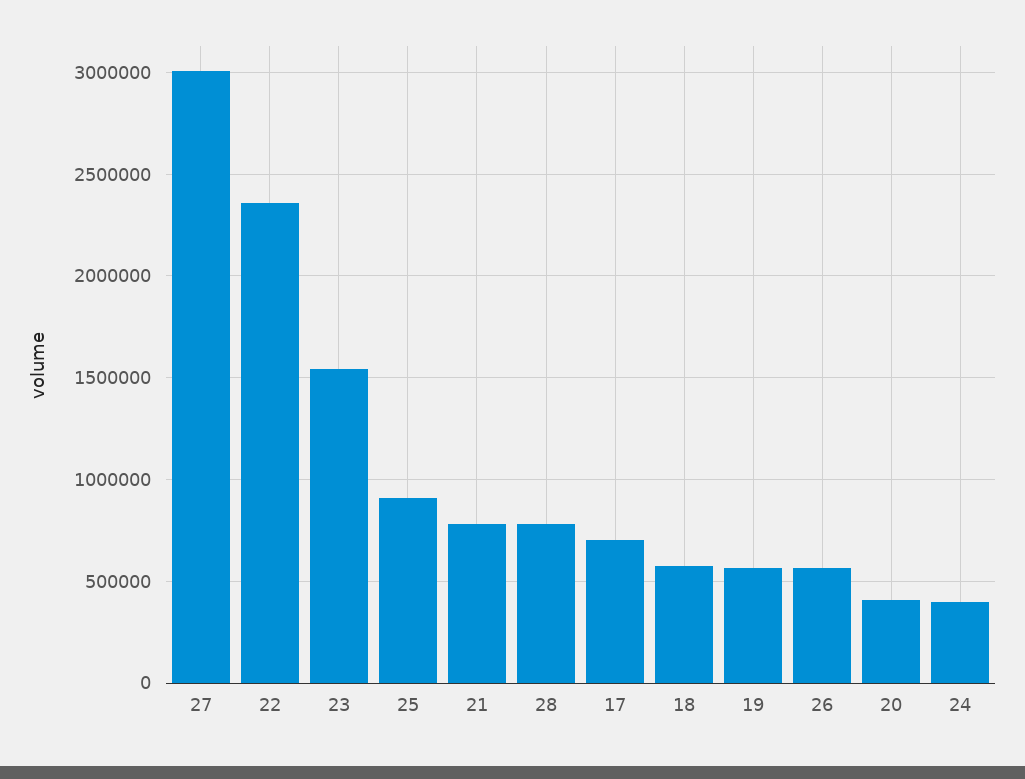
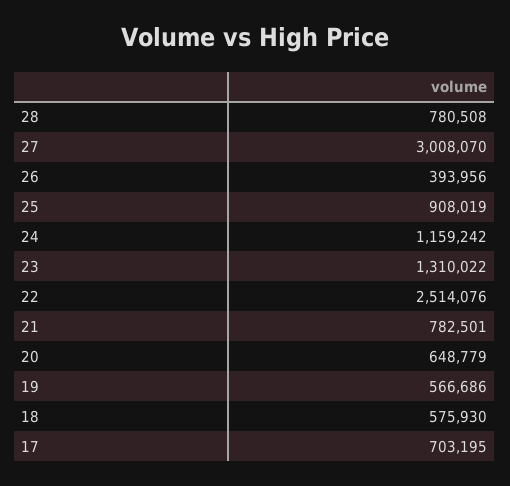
22: 2350000 -> 2514076
23: 1550000 -> 1310022
26: 550000 -> 393956
20: 400000 -> 648779
24: 400000 -> 1159242

